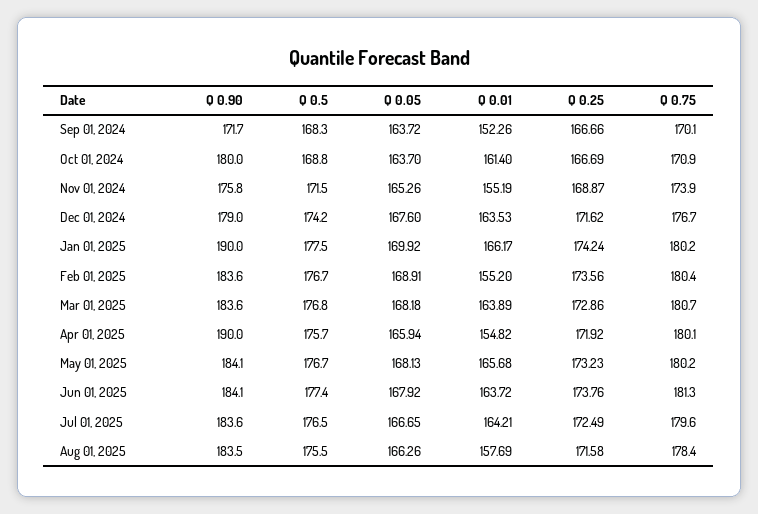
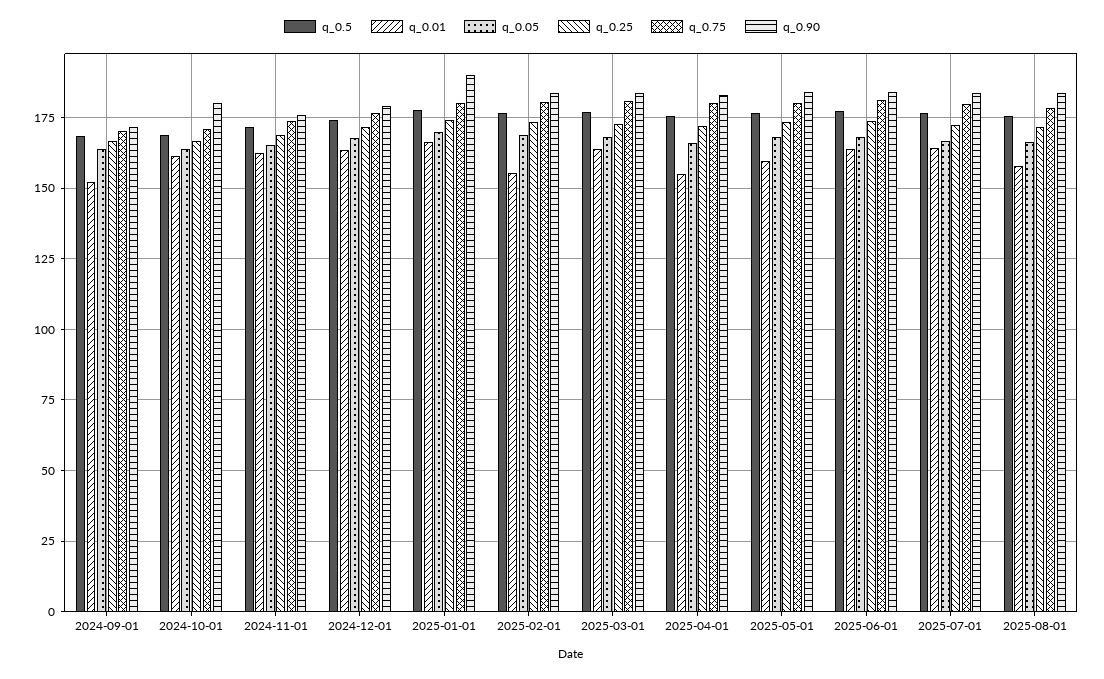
Q 0.01, Nov 01, 2024: 155.19 -> 162.5
Q 0.90, Apr 01, 2025: 190 -> 182.5
Q 0.01, May 01, 2025: 165.68 -> 160

